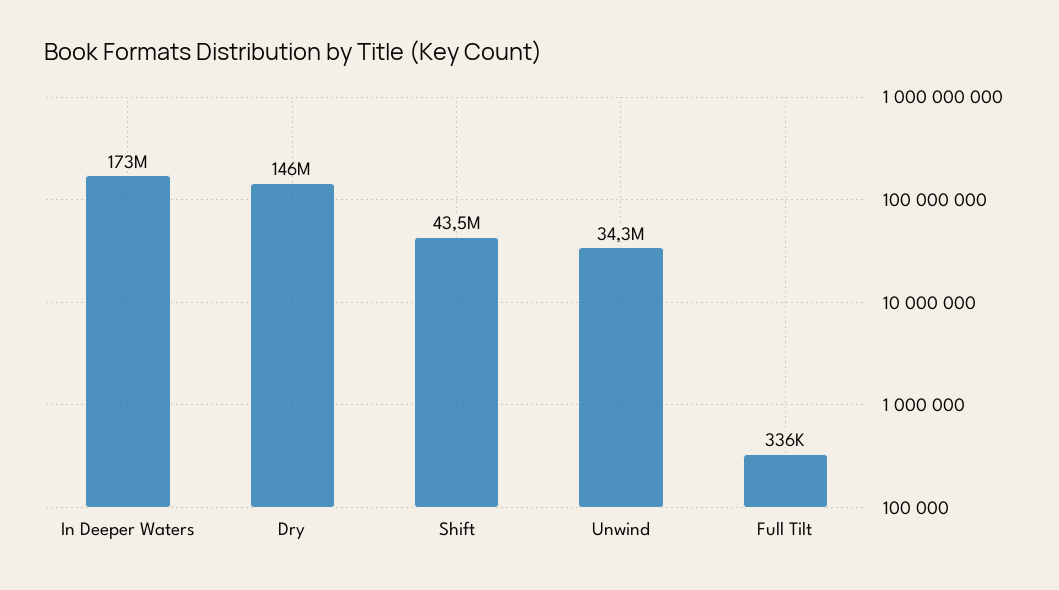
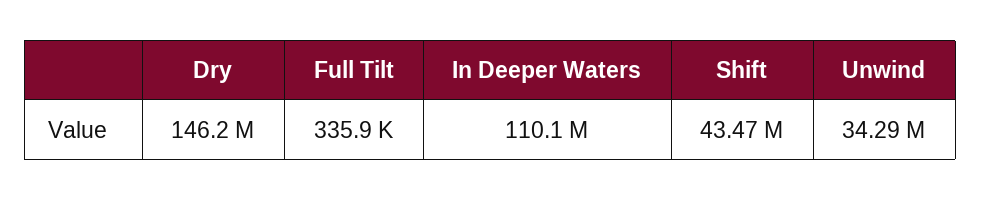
In Deeper Waters: 173000000 -> 110100000

